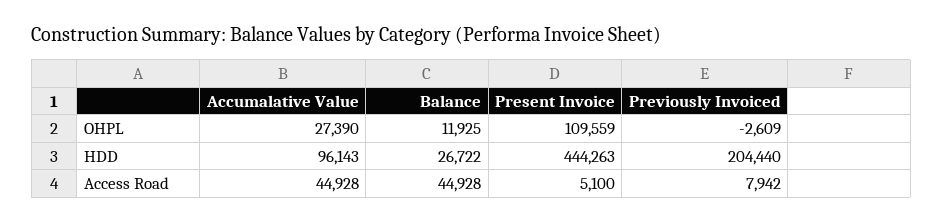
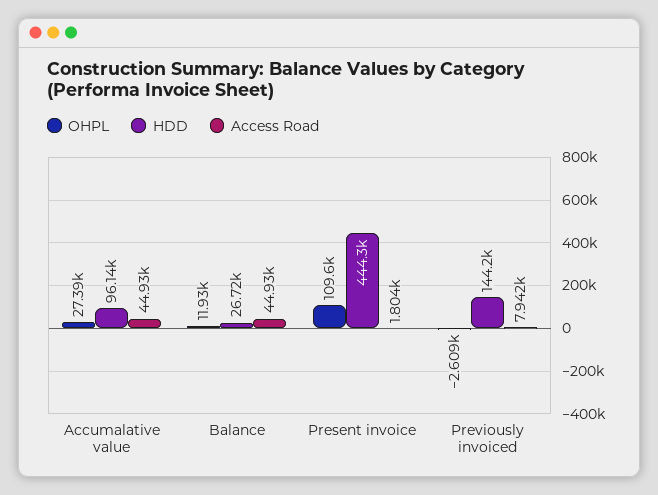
HDD, Previously Invoiced: 204440 -> 144200
Access Road, Present Invoice: 5100 -> 1804

